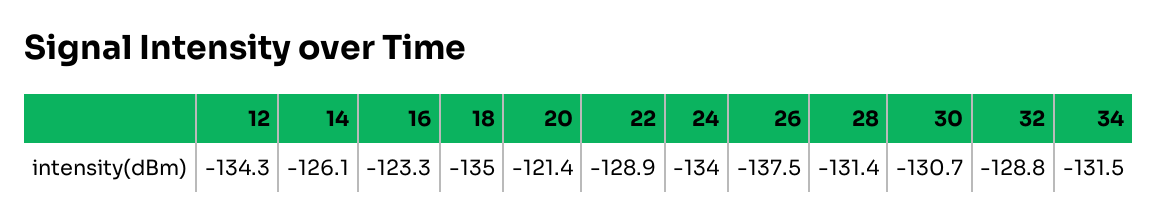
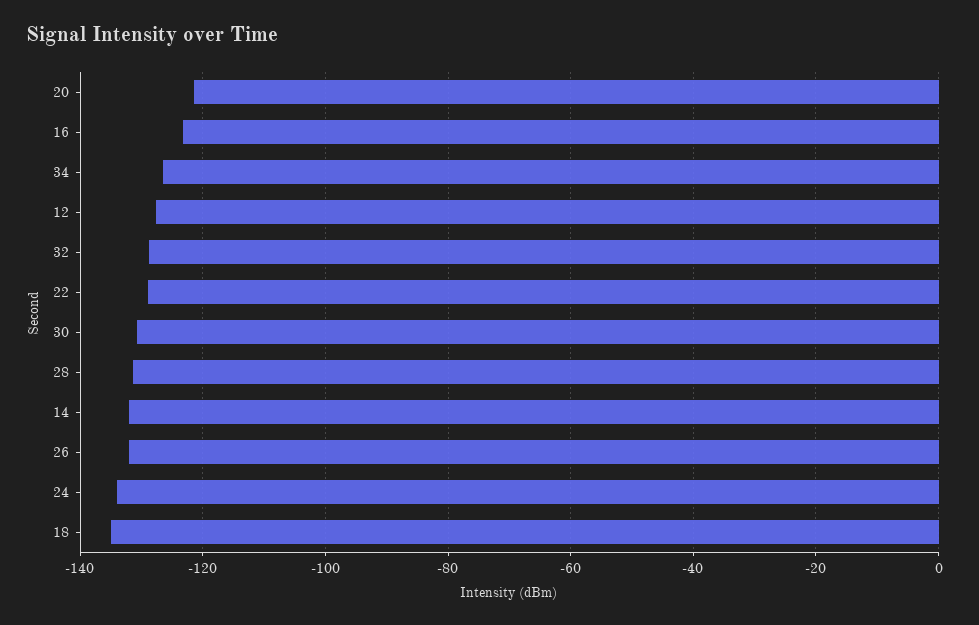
12: -134.3 -> -128
14: -126.1 -> -132
26: -137.5 -> -132
34: -131.5 -> -126

